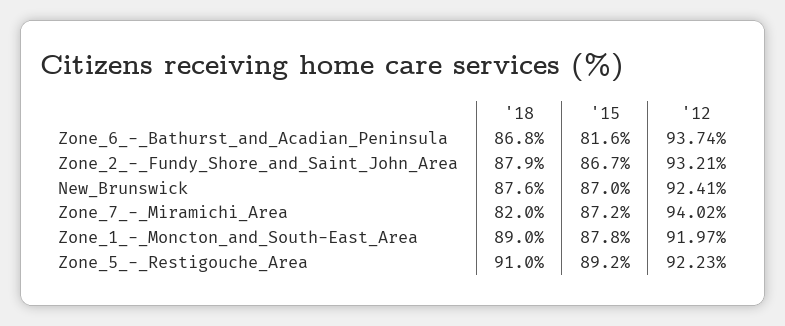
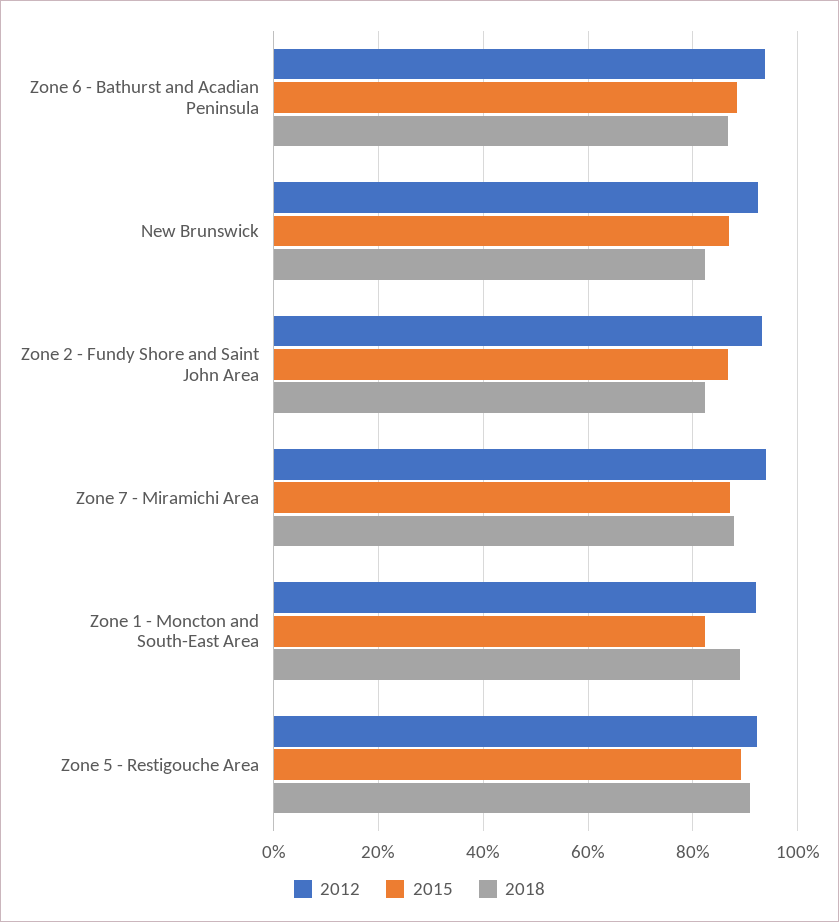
'15, Zone_6_-_Bathurst_and_Acadian_Peninsula: 81.6 -> 88
'18, Zone_2_-_Fundy_Shore_and_Saint_John_Area: 87.9 -> 82
'18, New_Brunswick: 87.6 -> 82
'18, Zone_7_-_Miramichi_Area: 82 -> 88
'15, Zone_1_-_Moncton_and_South-East_Area: 87.8 -> 82

